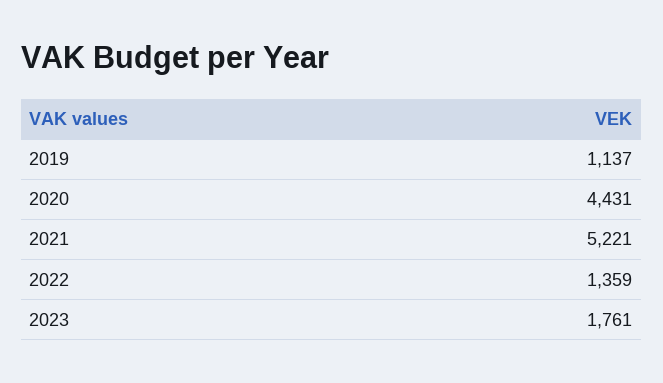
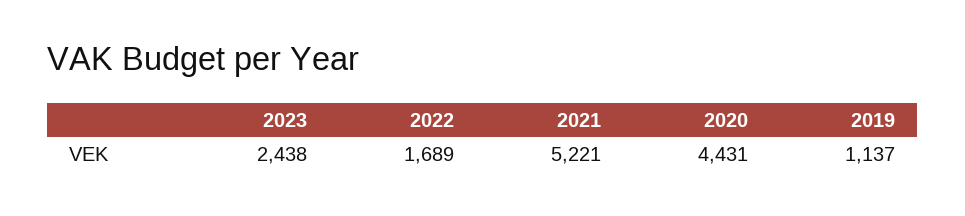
2022: 1359 -> 1689
2023: 1761 -> 2438

